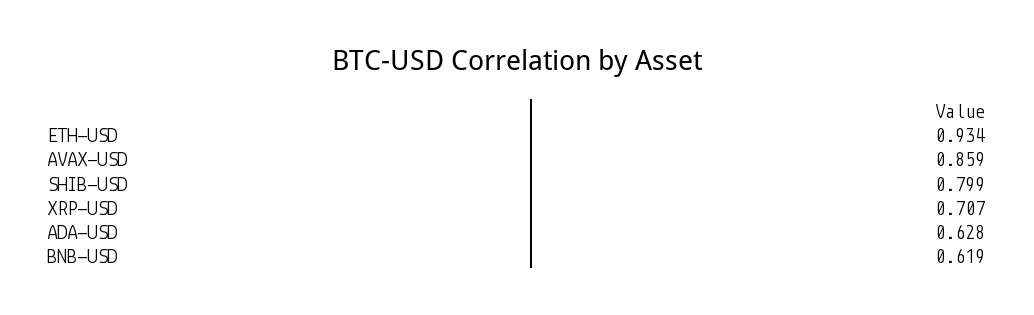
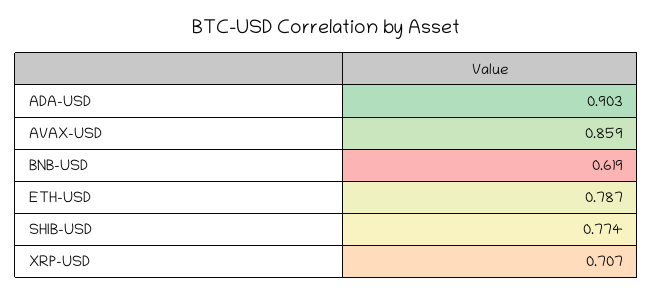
ETH-USD: 0.934 -> 0.787
SHIB-USD: 0.799 -> 0.774
ADA-USD: 0.628 -> 0.903

